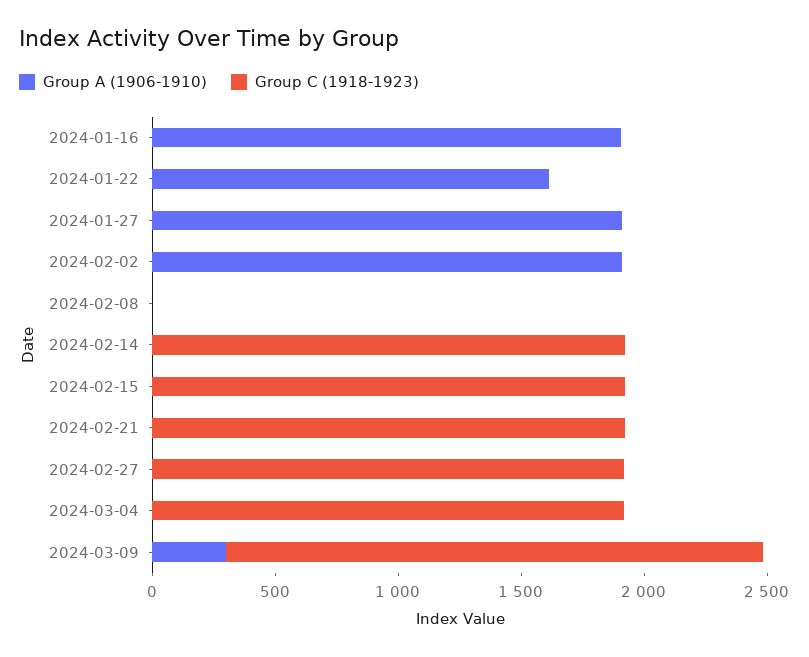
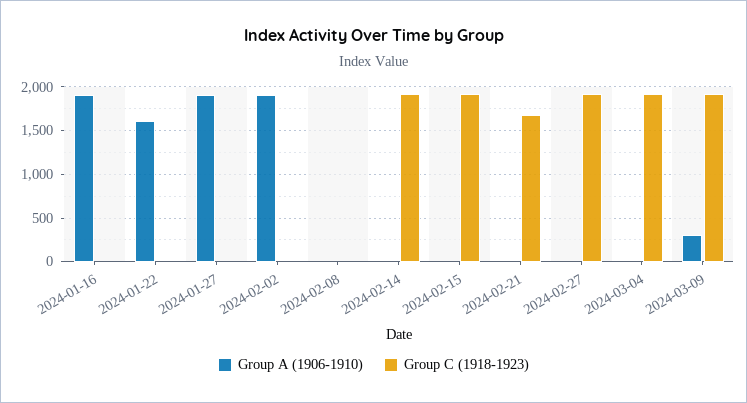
Group C (1918-1923), 2024-02-21: 1900 -> 1700
Group C (1918-1923), 2024-03-09: 2200 -> 1900

